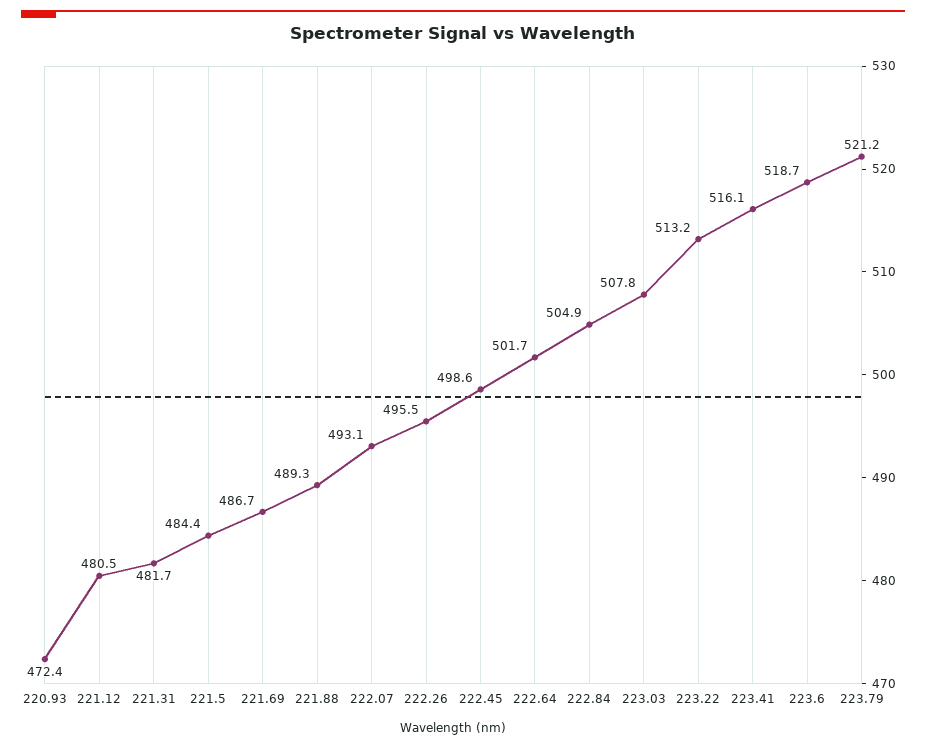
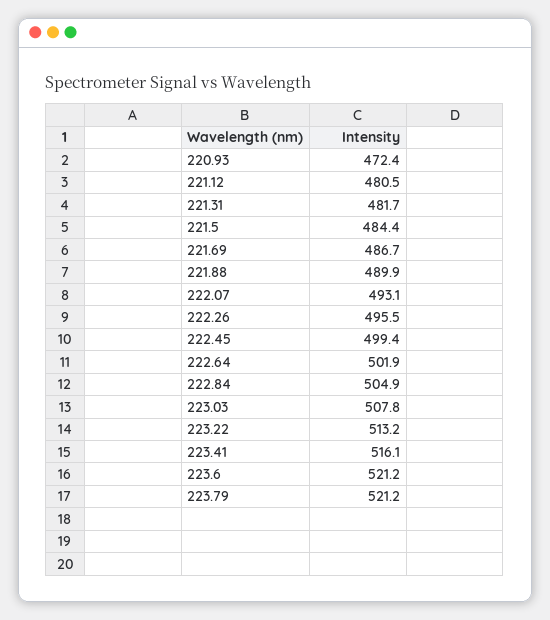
221.88: 489.3 -> 489.9
222.45: 498.6 -> 499.4
222.64: 501.7 -> 501.9
223.6: 518.7 -> 521.2

